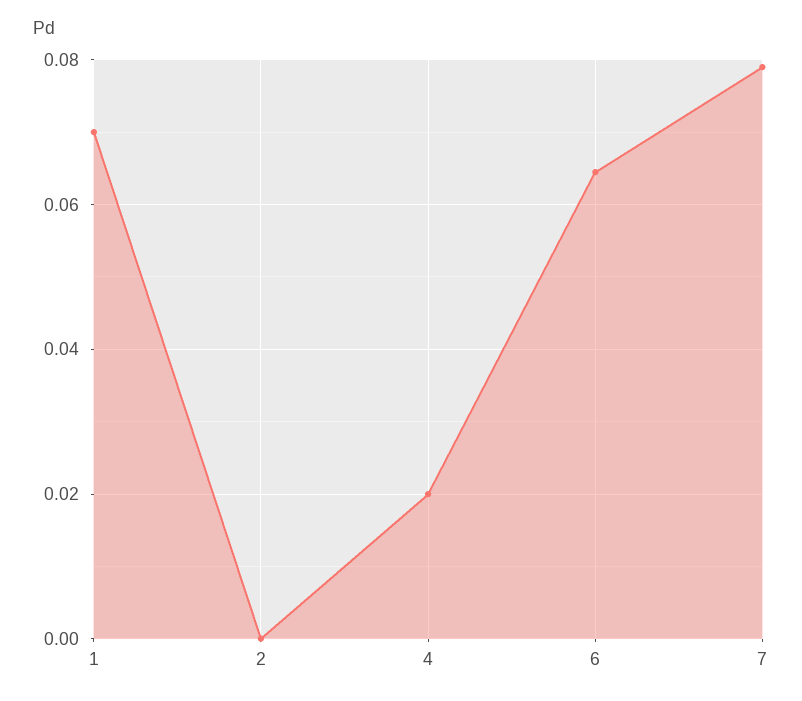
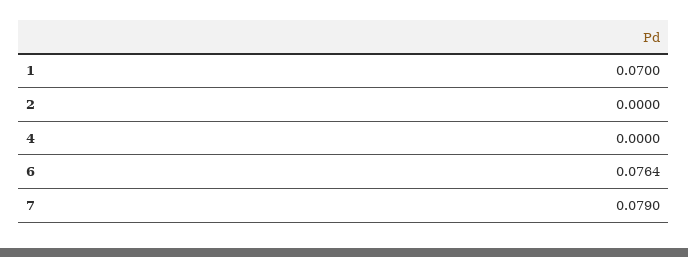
4: 0.02 -> 0
6: 0.064 -> 0.0764

